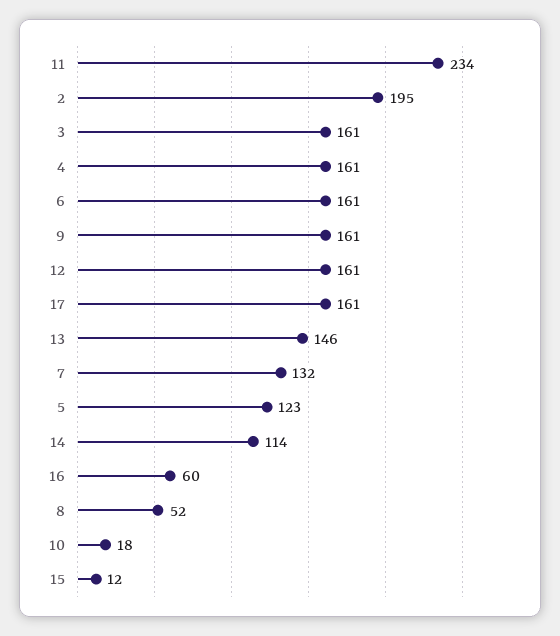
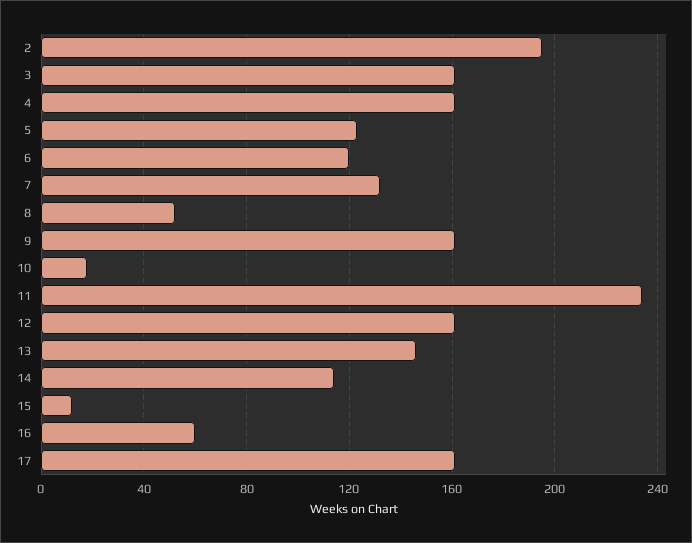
6: 161 -> 120

